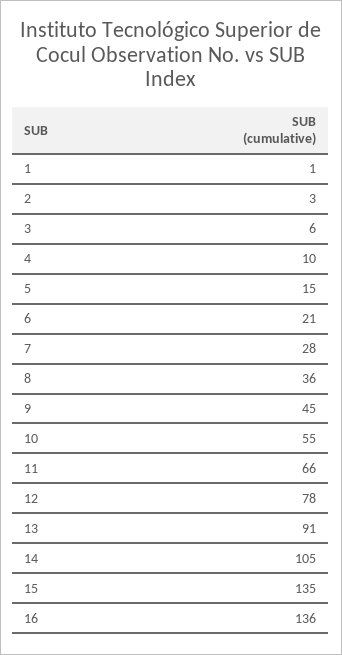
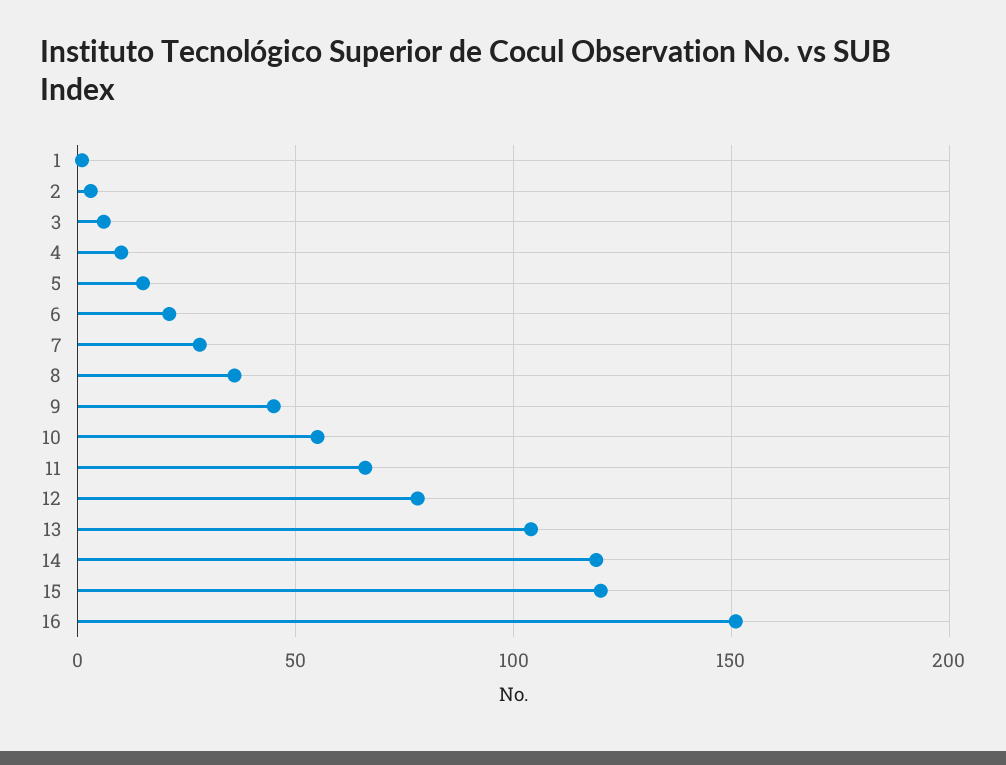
13: 91 -> 105
14: 105 -> 120
15: 135 -> 120
16: 136 -> 150

